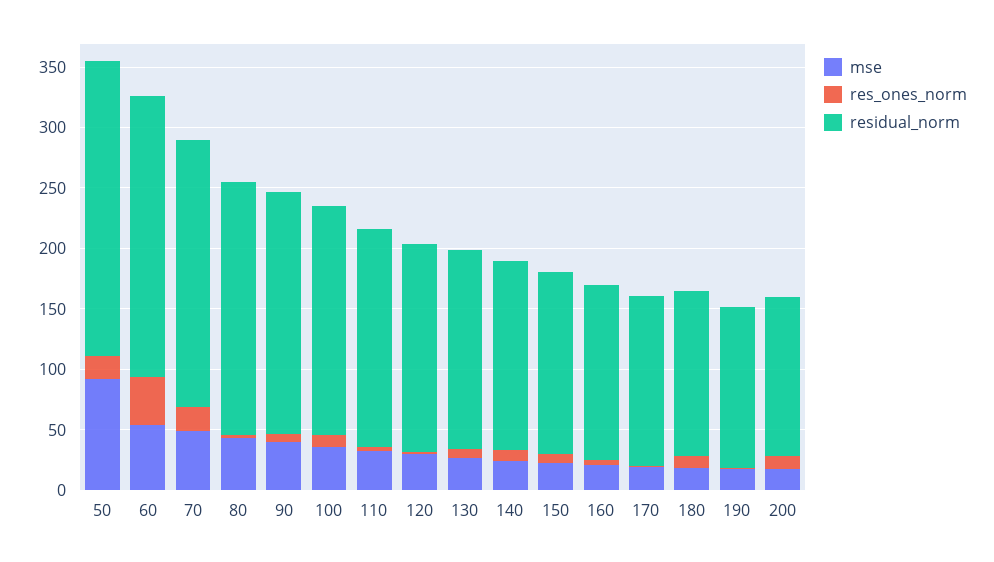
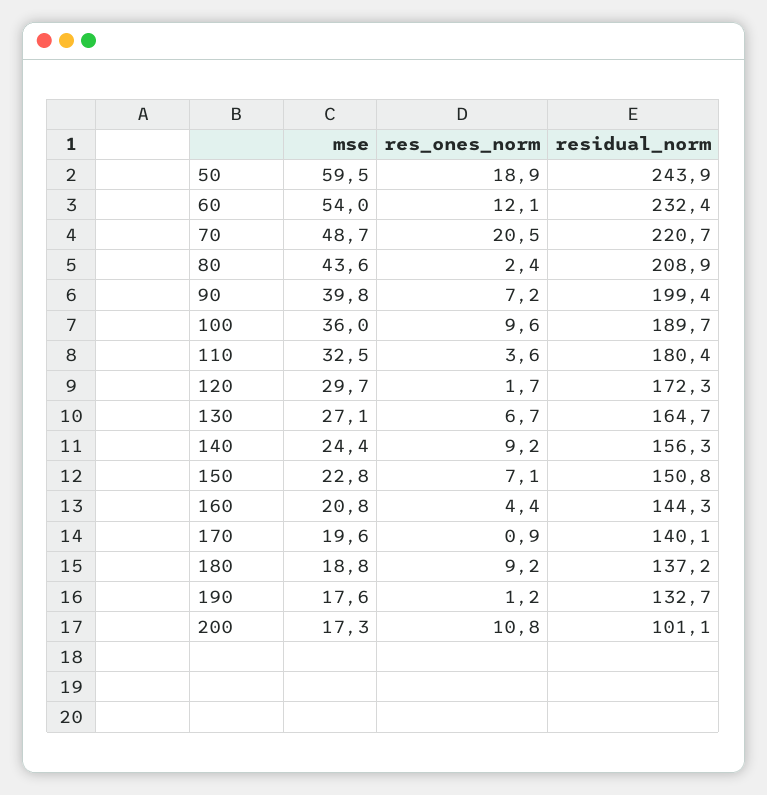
mse, 50: 90 -> 59.5
res_ones_norm, 60: 40 -> 12.1
residual_norm, 200: 130 -> 101.1

